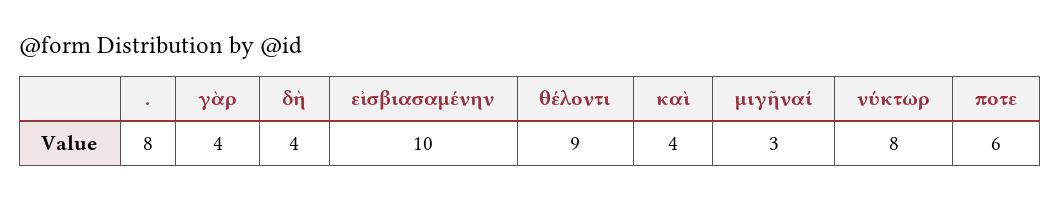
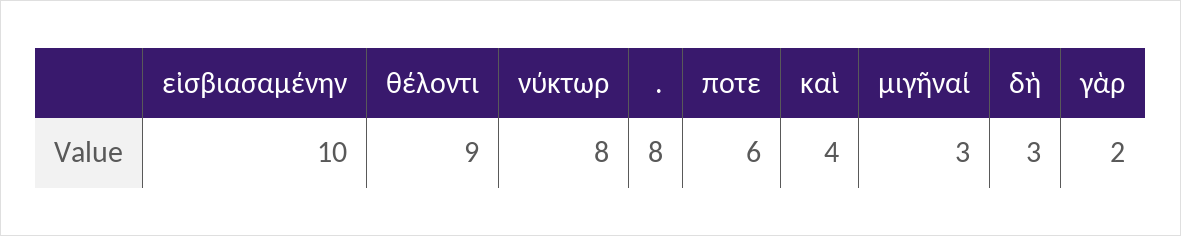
γὰρ: 4 -> 2
δὴ: 4 -> 3

